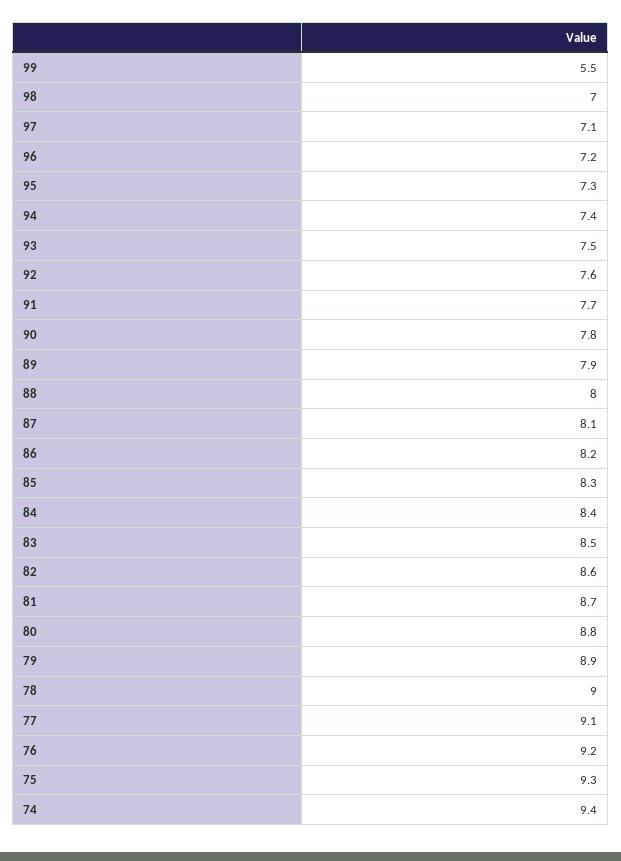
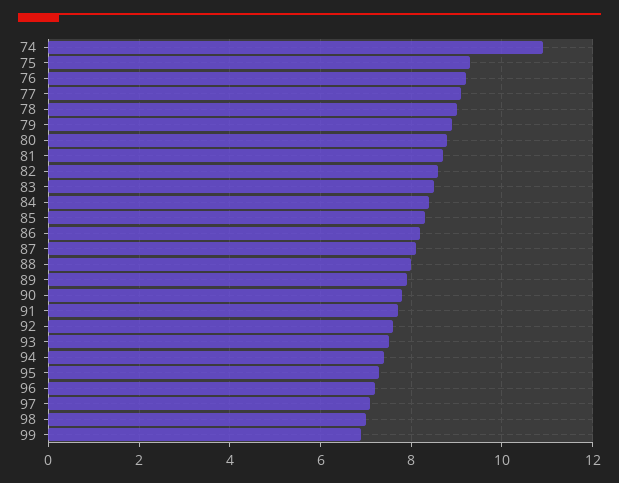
99: 5.5 -> 7
74: 9.4 -> 11

